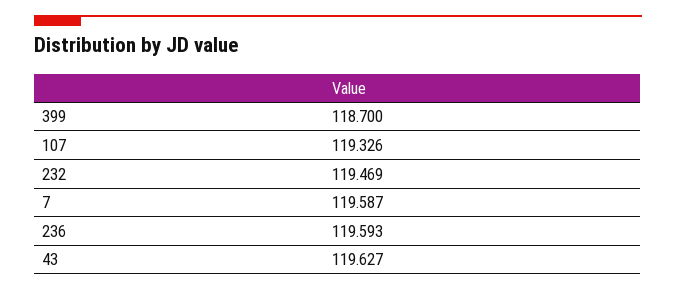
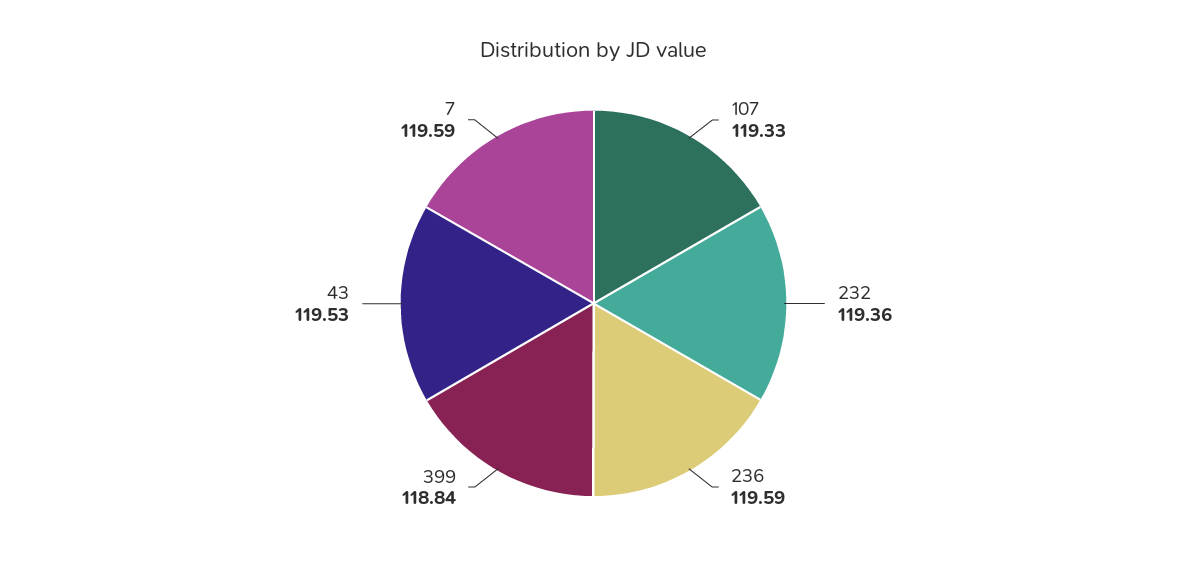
399: 118.7 -> 118.84
232: 119.469 -> 119.36
43: 119.627 -> 119.53

